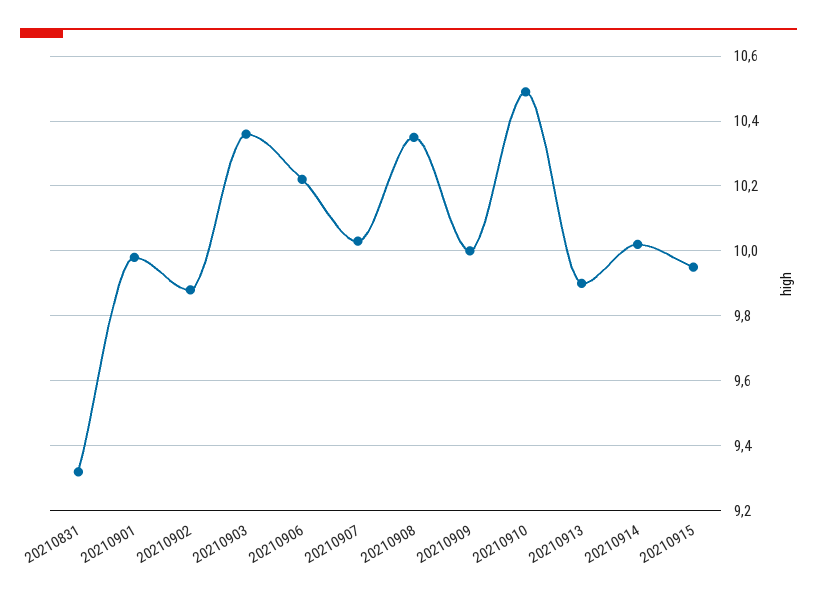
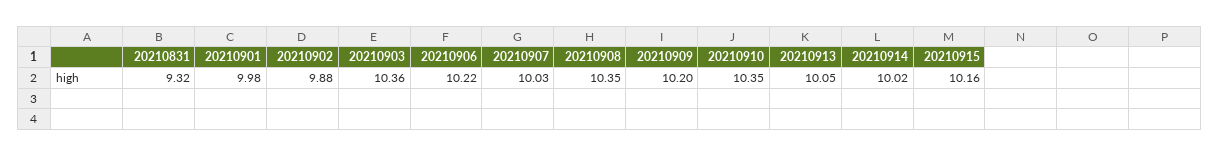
20210909: 10 -> 10.2
20210910: 10.5 -> 10.35
20210913: 9.9 -> 10.05
20210915: 9.95 -> 10.16

